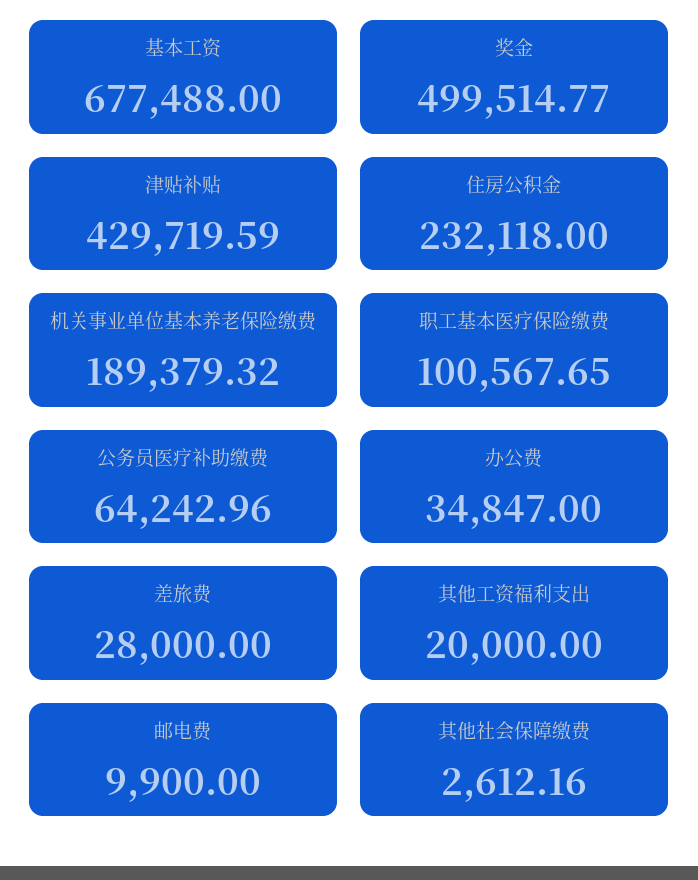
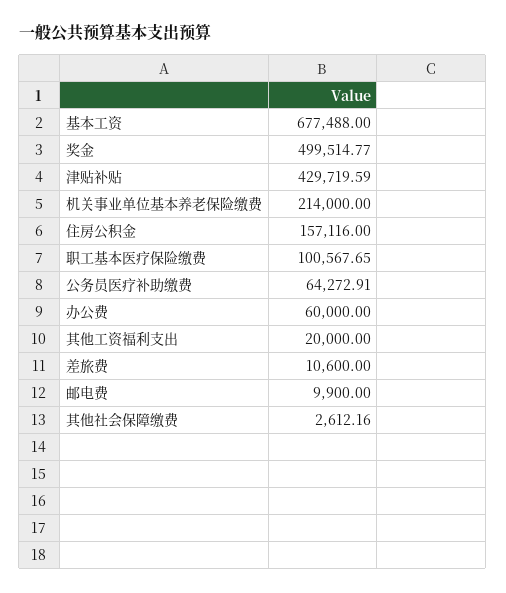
住房公积金: 232118 -> 157116
机关事业单位基本养老保险缴费: 189379.32 -> 214000
公务员医疗补助缴费: 64242.96 -> 64272.91
办公费: 34847 -> 60000
差旅费: 28000 -> 10600

